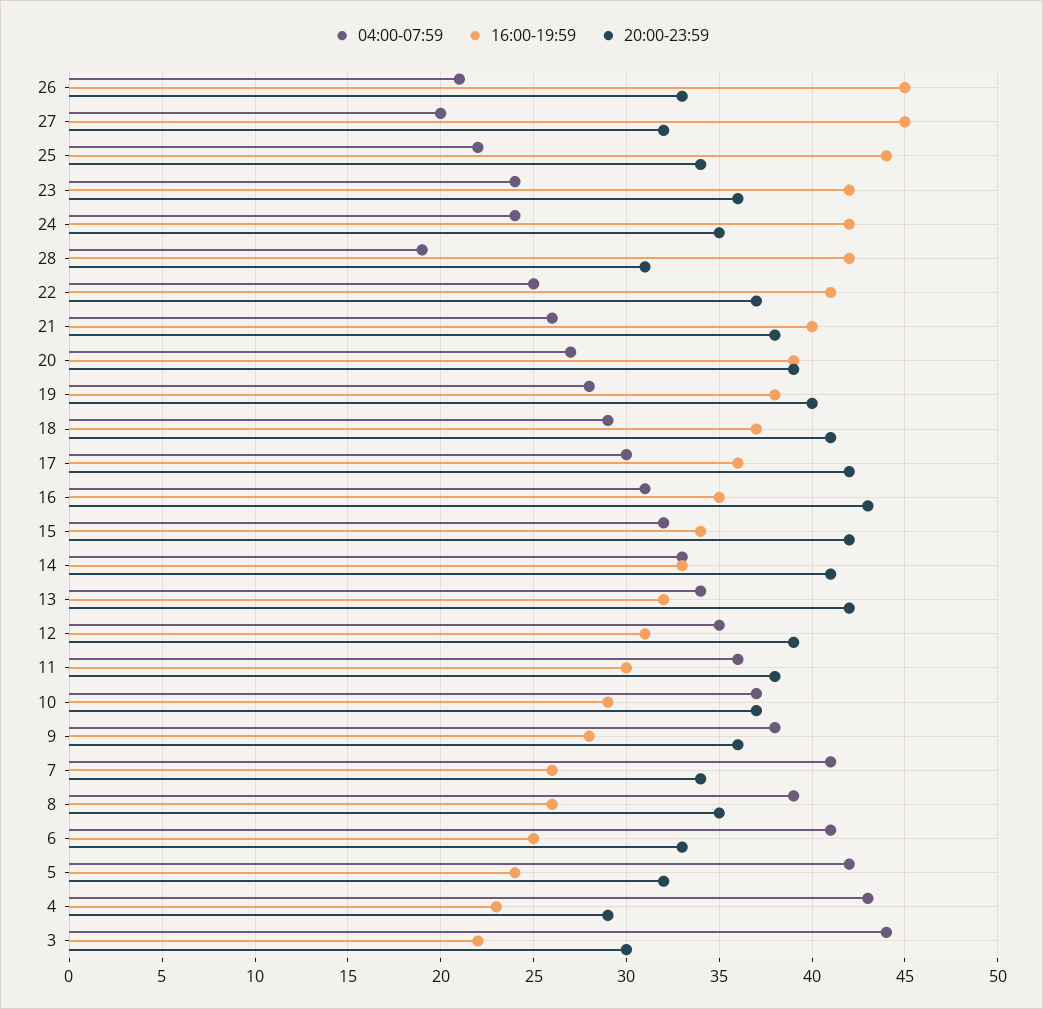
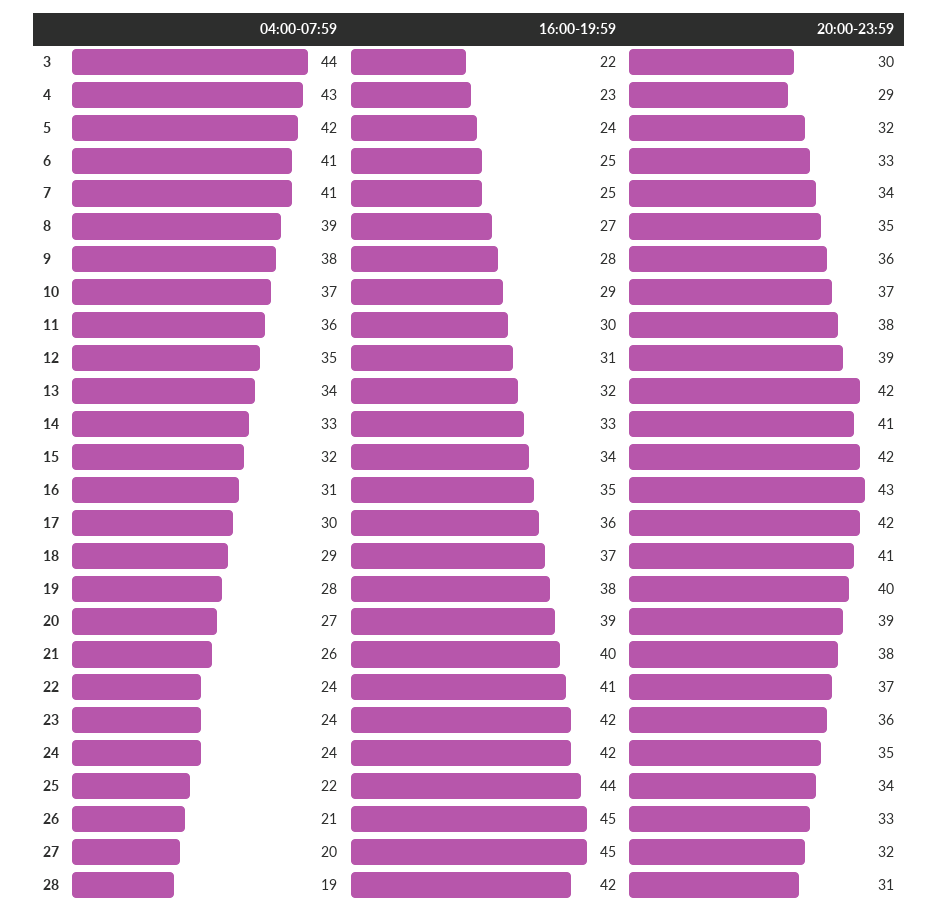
04:00-07:59, 22: 25 -> 24
16:00-19:59, 7: 26 -> 25
16:00-19:59, 8: 26 -> 27

